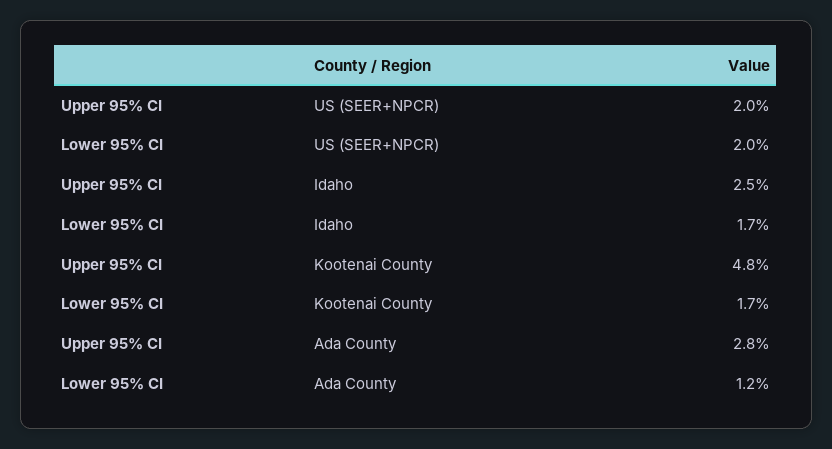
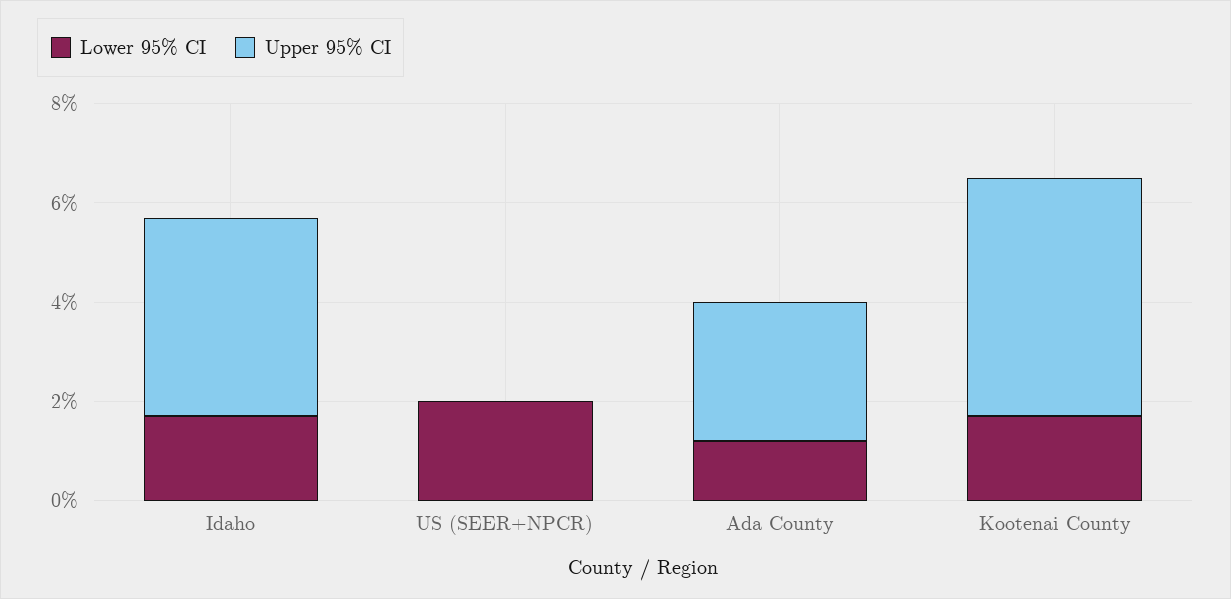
Upper 95% CI, US (SEER+NPCR): 2 -> 0
Upper 95% CI, Idaho: 2.5 -> 4

